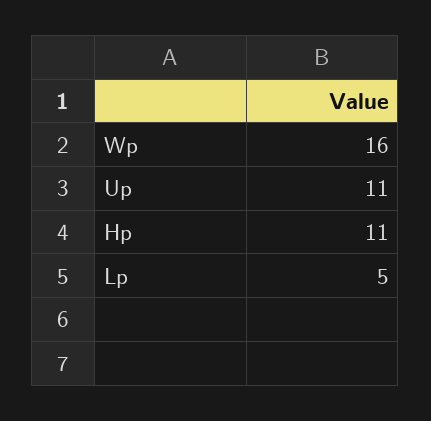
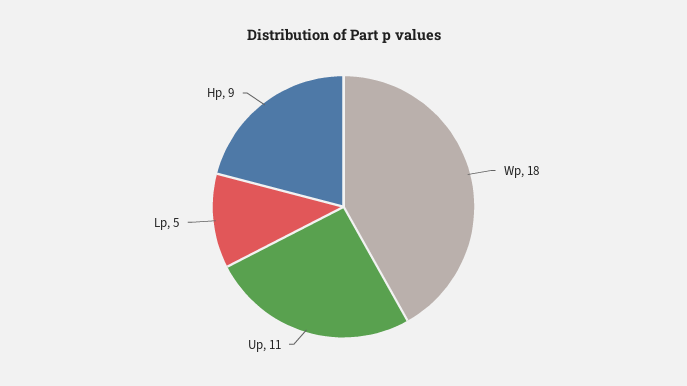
Wp: 16 -> 18
Hp: 11 -> 9

